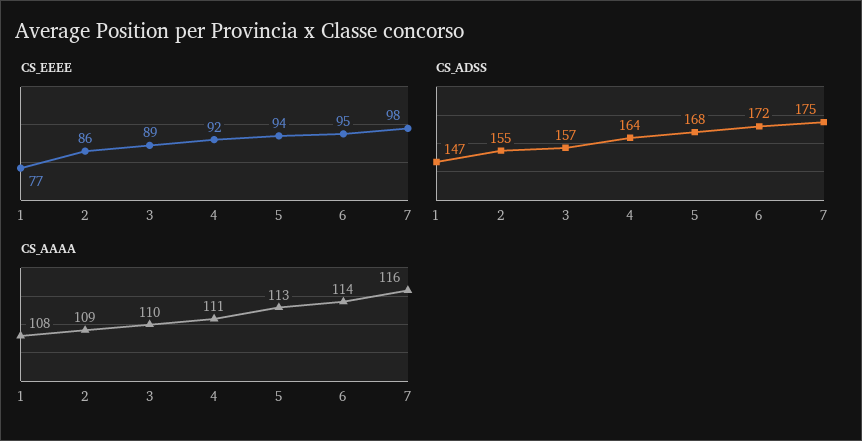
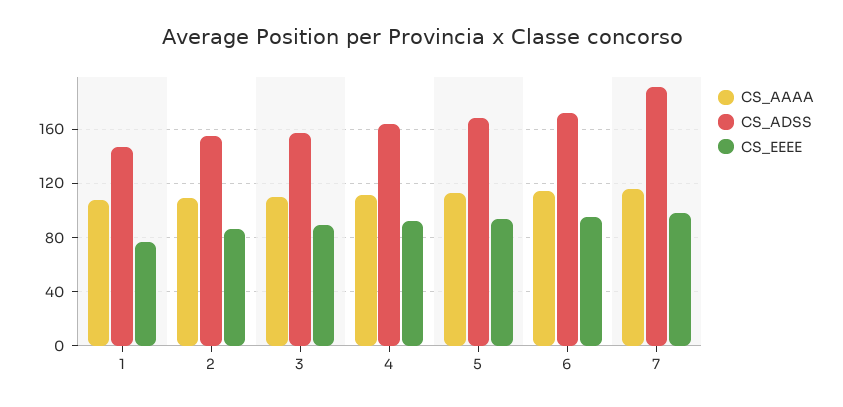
CS_ADSS, 7: 175 -> 190

